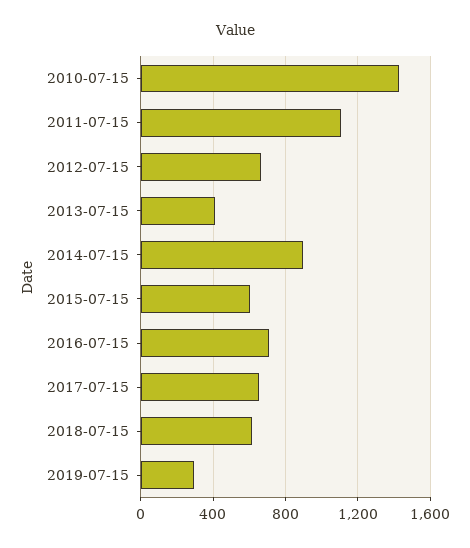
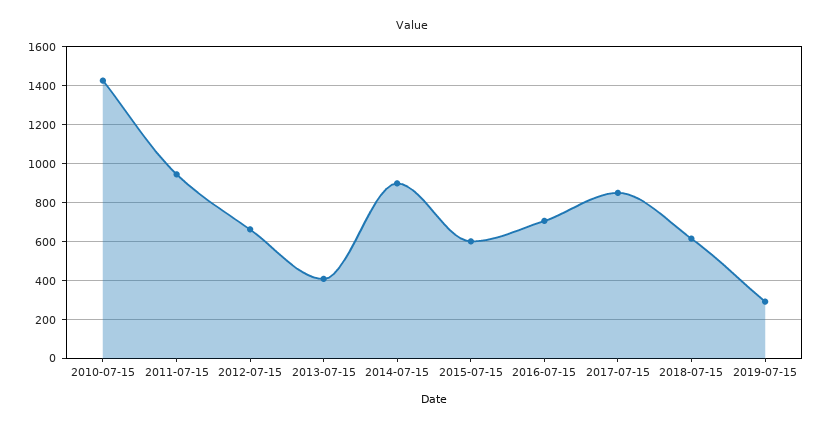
2011-07-15: 1100 -> 950
2017-07-15: 650 -> 850

